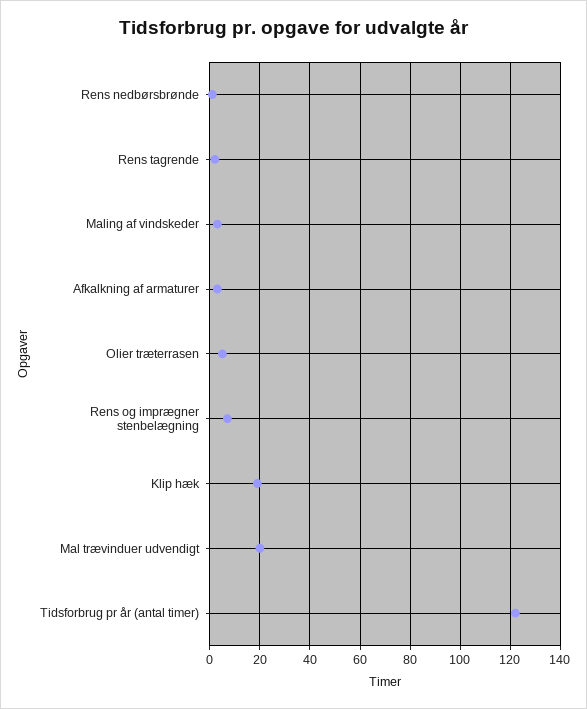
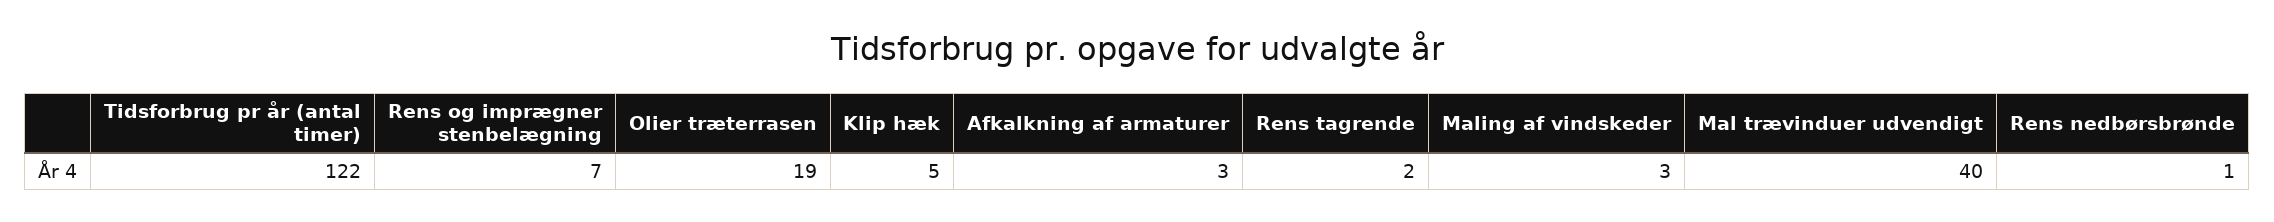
Olier træterrasen: 5 -> 19
Klip hæk: 20 -> 5
Mal trævinduer udvendigt: 20 -> 40

